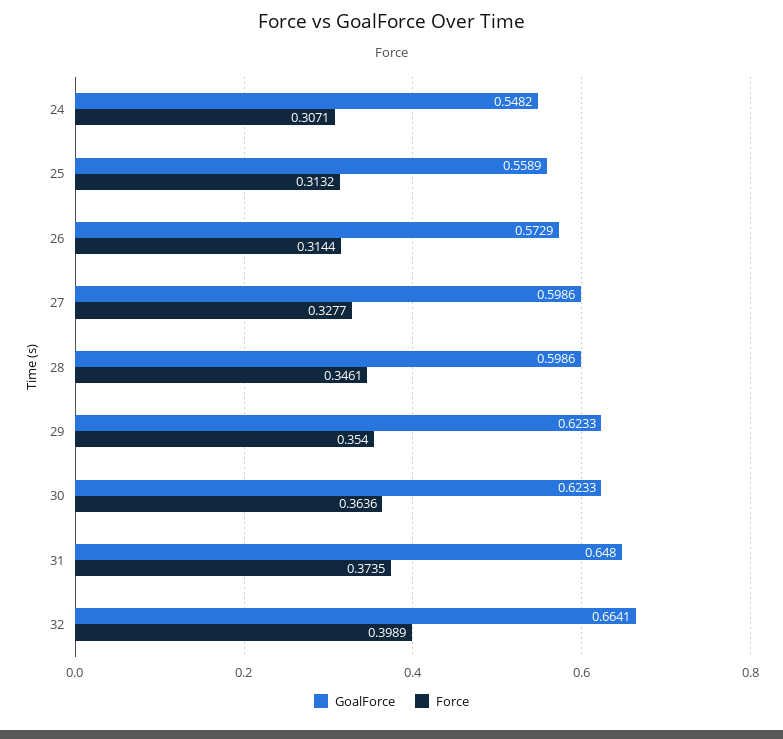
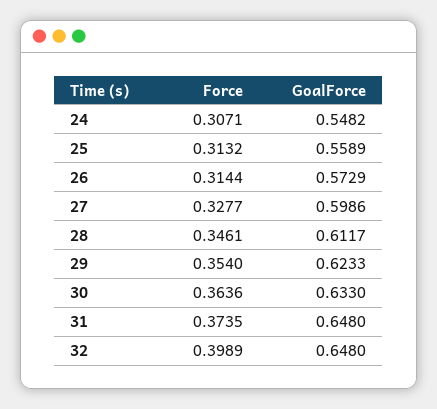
GoalForce, 28: 0.5986 -> 0.6117
GoalForce, 30: 0.6233 -> 0.633
GoalForce, 32: 0.6641 -> 0.648

